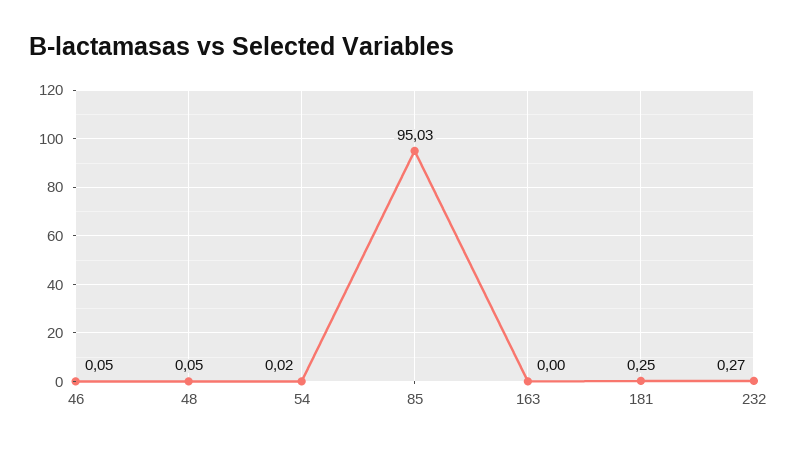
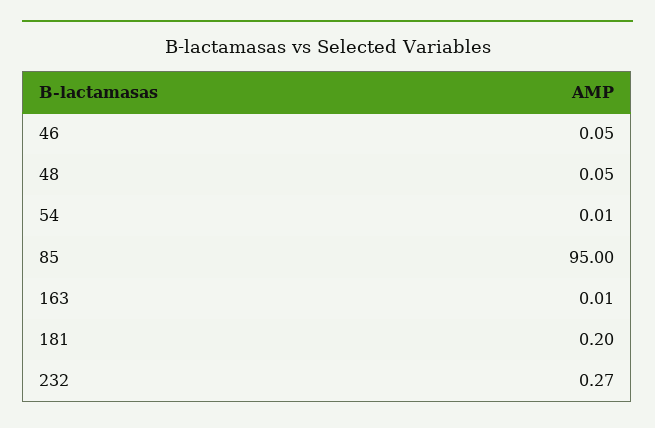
54: 0.02 -> 0.01
85: 95.03 -> 95
163: 0 -> 0.01
181: 0.25 -> 0.2

